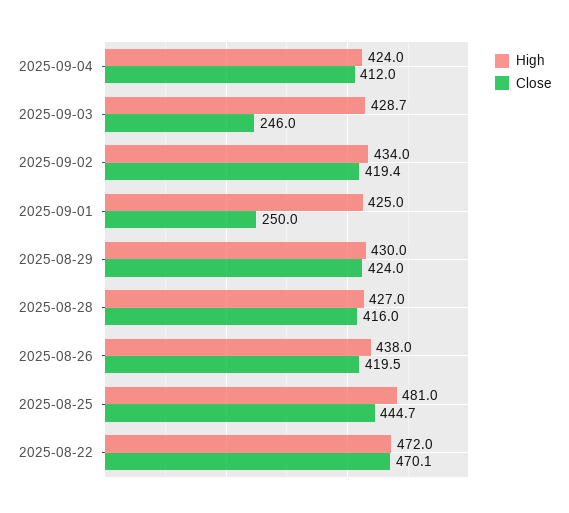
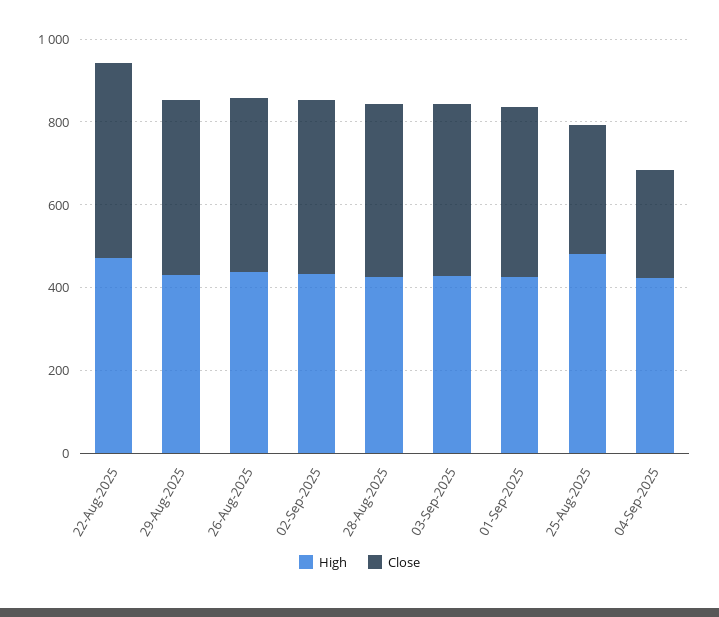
Close, 2025-09-04: 412 -> 250
Close, 2025-09-03: 246 -> 400
Close, 2025-09-01: 250 -> 400
Close, 2025-08-25: 444.7 -> 300

